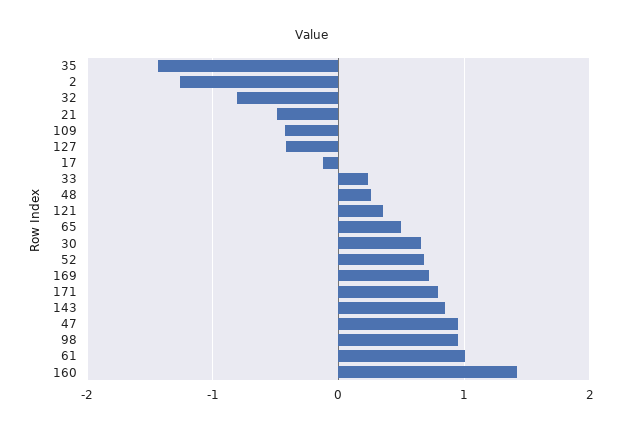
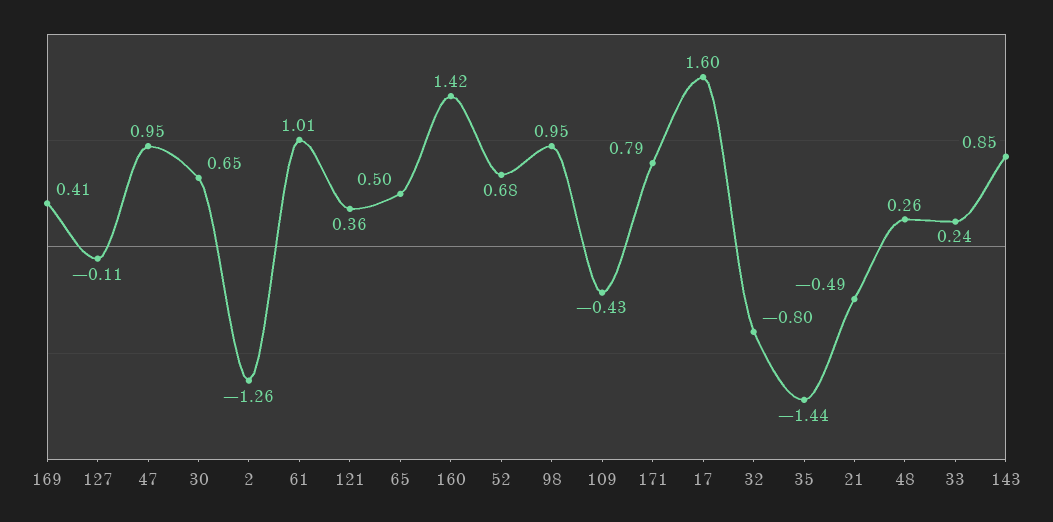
127: -0.4 -> -0.11
17: -0.1 -> 1.6
169: 0.7 -> 0.41

